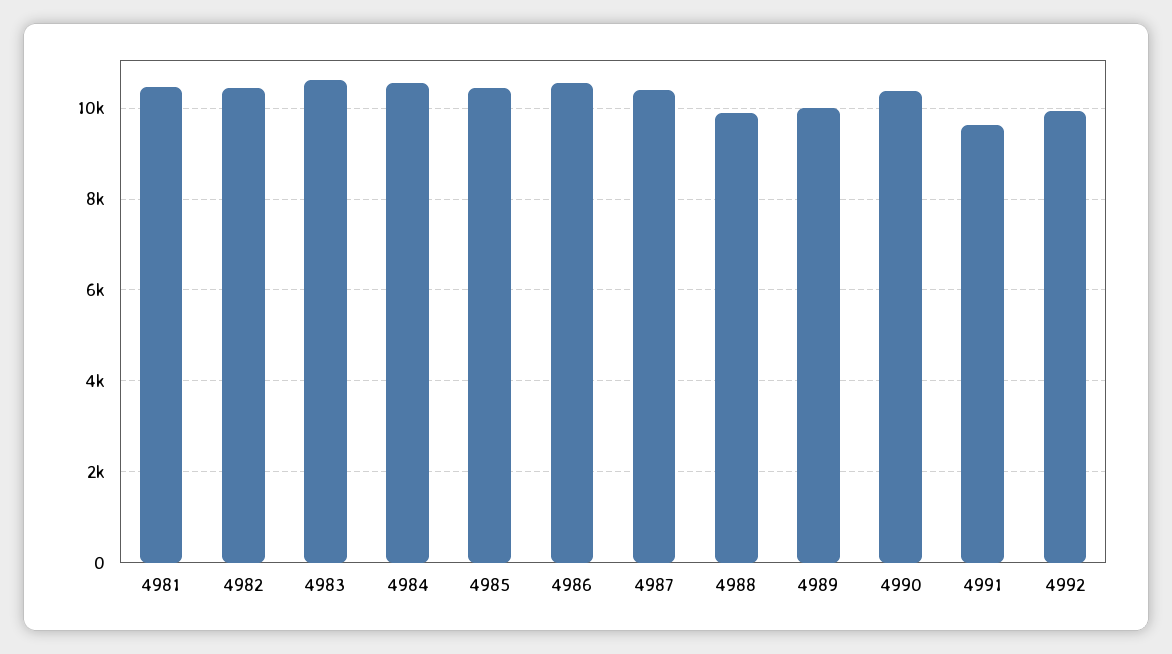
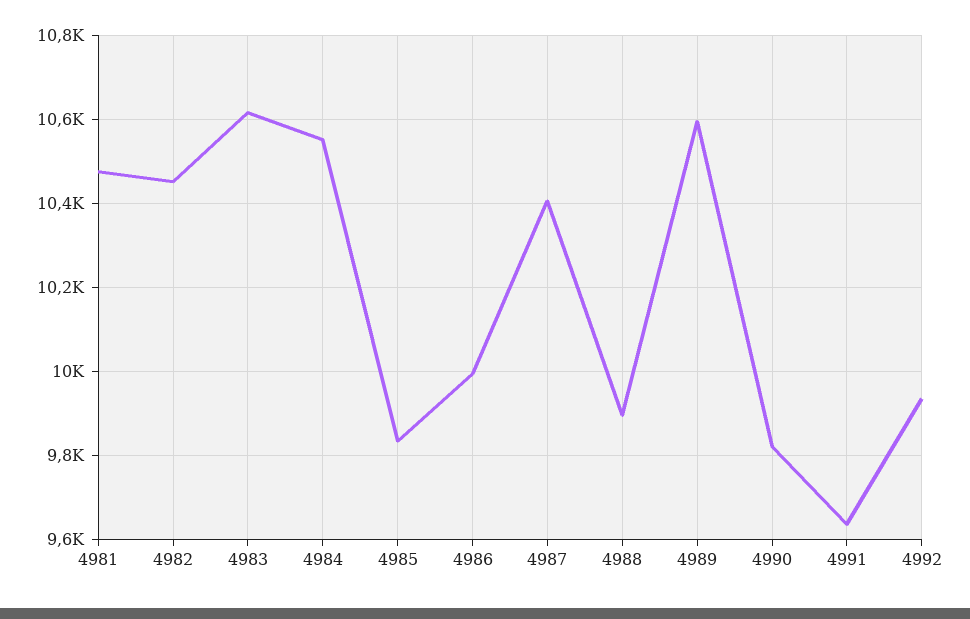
4985: 10400 -> 9840
4986: 10600 -> 10000
4989: 10000 -> 10600
4990: 10400 -> 9820

